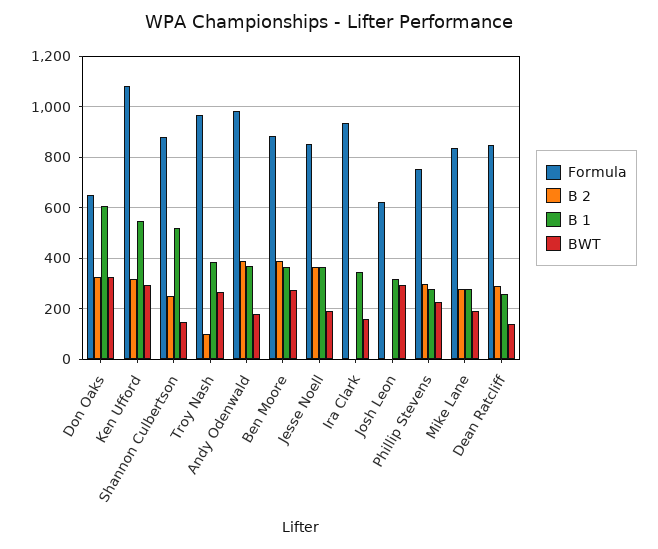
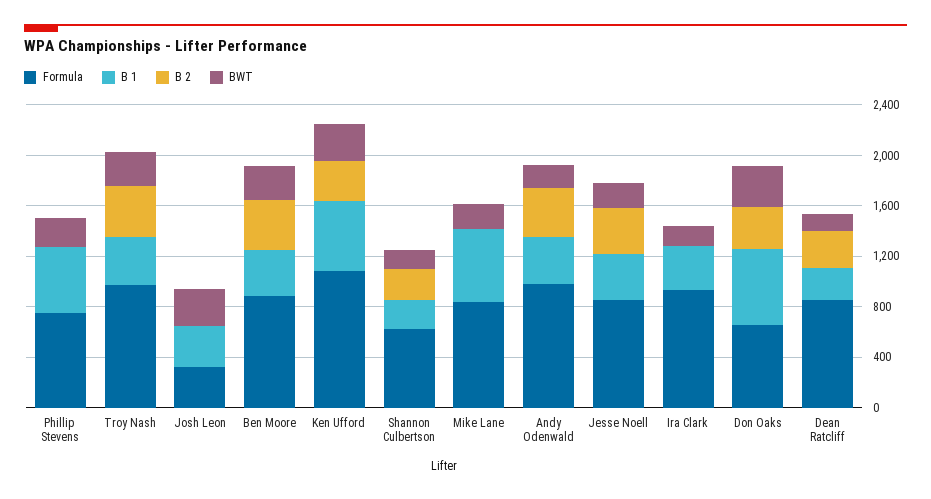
Formula, Shannon Culbertson: 875 -> 600
B 1, Shannon Culbertson: 525 -> 200
B 2, Troy Nash: 100 -> 400
Formula, Josh Leon: 625 -> 300
B 2, Phillip Stevens: 300 -> 0
B 1, Phillip Stevens: 275 -> 500
B 2, Mike Lane: 275 -> 0
B 1, Mike Lane: 275 -> 600

